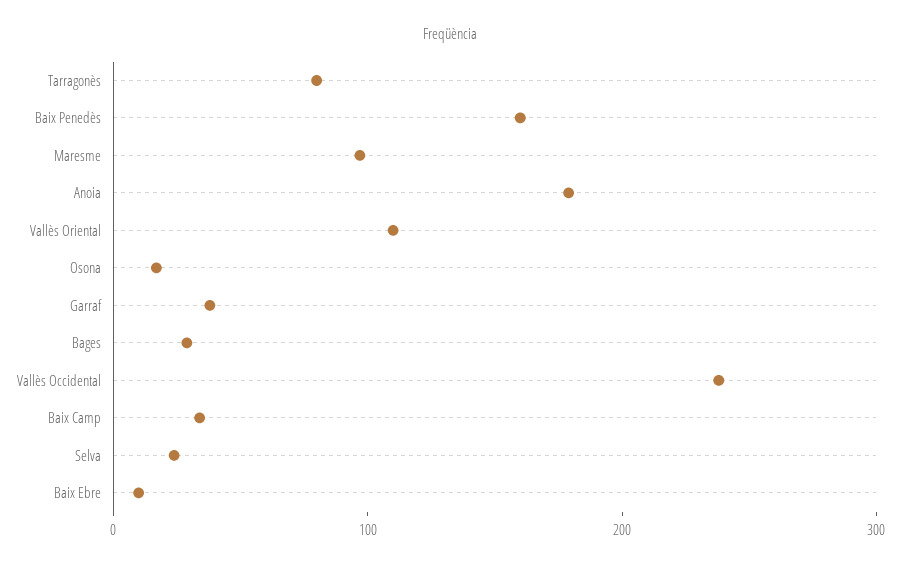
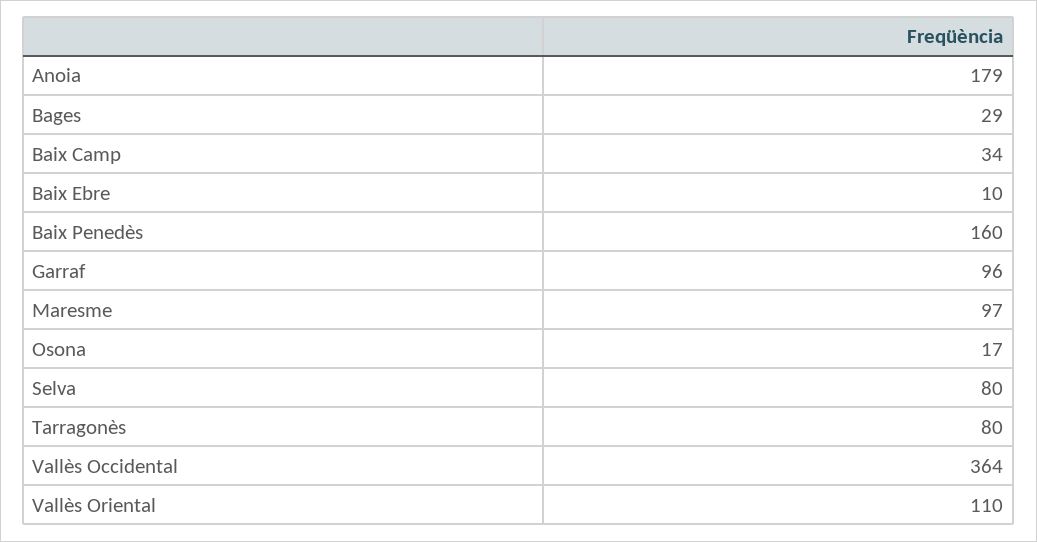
Garraf: 40 -> 96
Vallès Occidental: 240 -> 364
Selva: 20 -> 80

